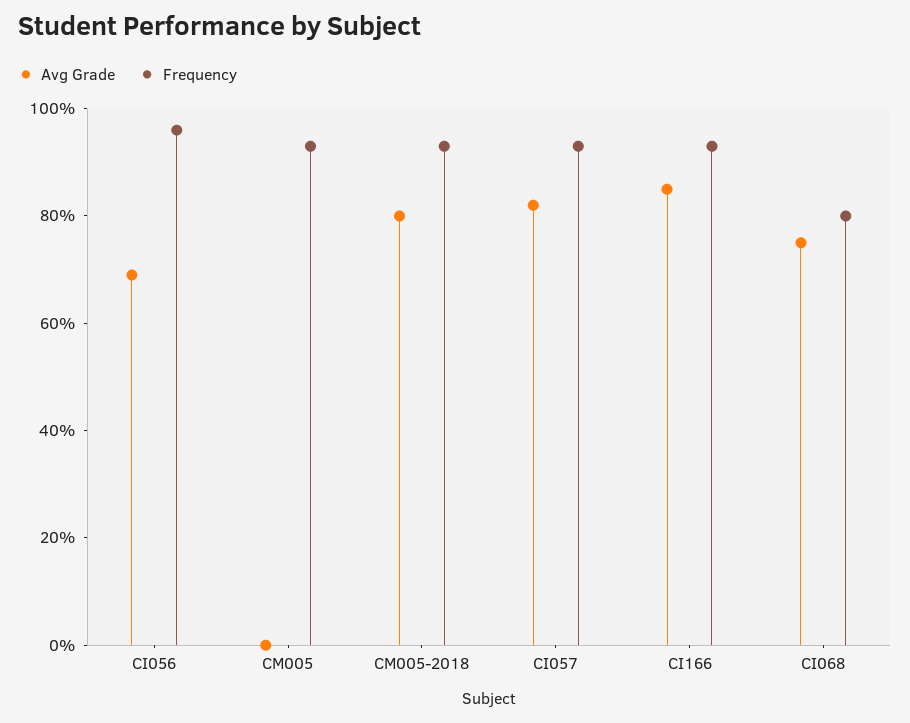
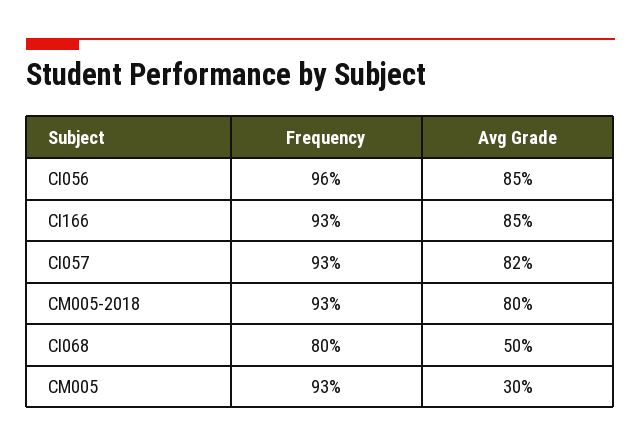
Avg Grade, CI056: 70 -> 85
Avg Grade, CM005: 0 -> 30
Avg Grade, CI068: 75 -> 50

